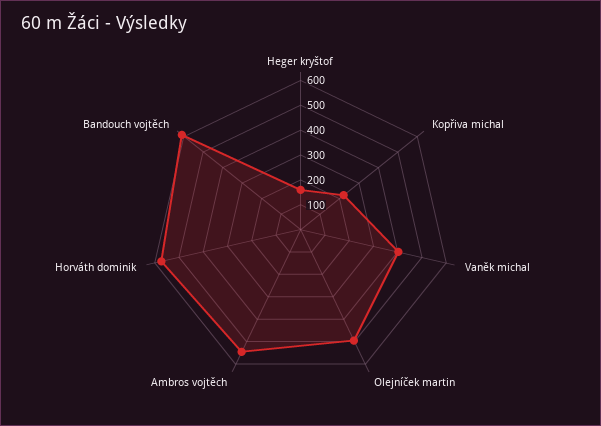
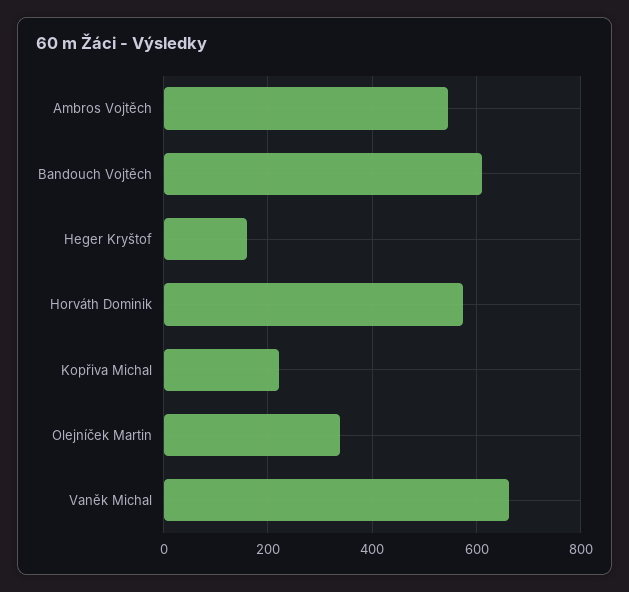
Vaněk michal: 400 -> 660
Olejníček martin: 500 -> 340

